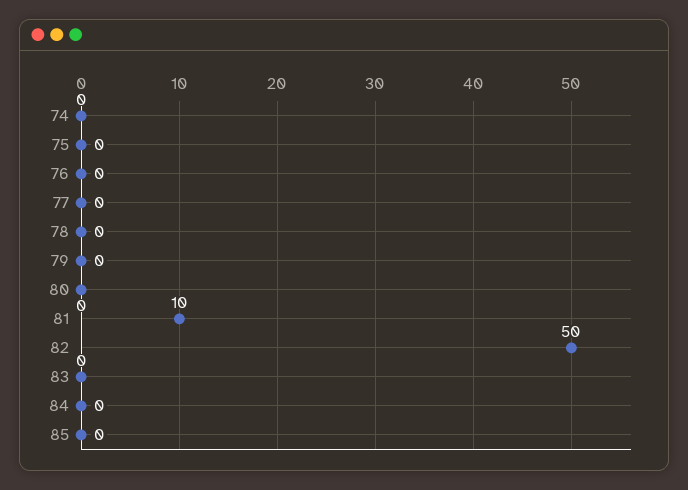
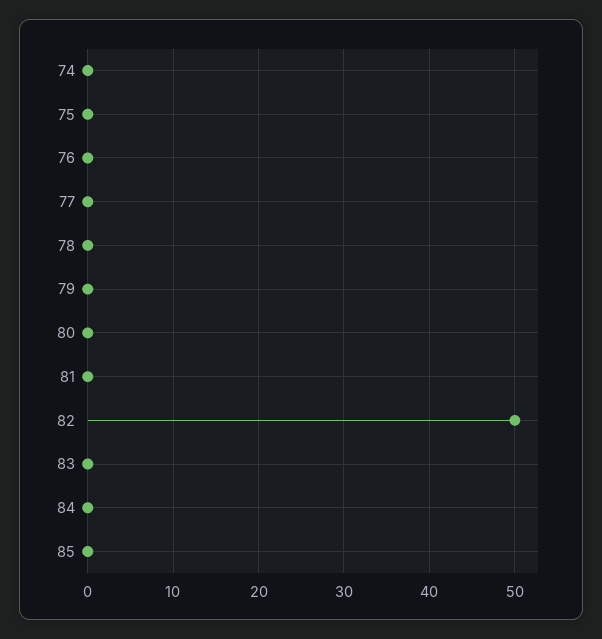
81: 10 -> 0

